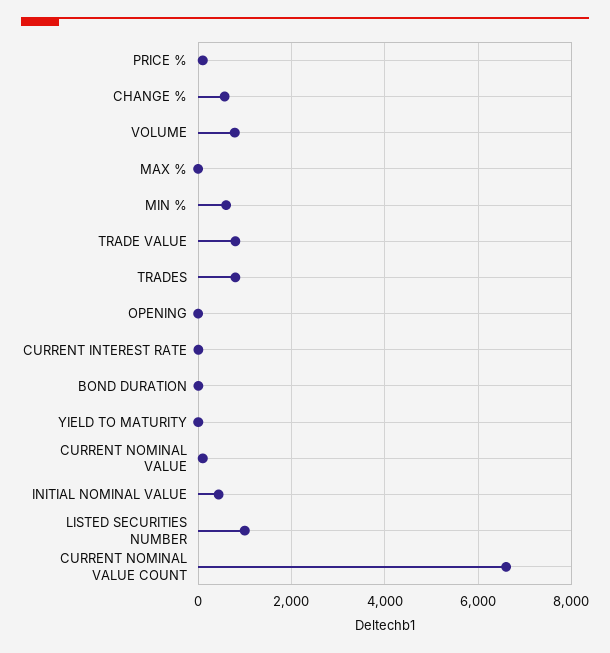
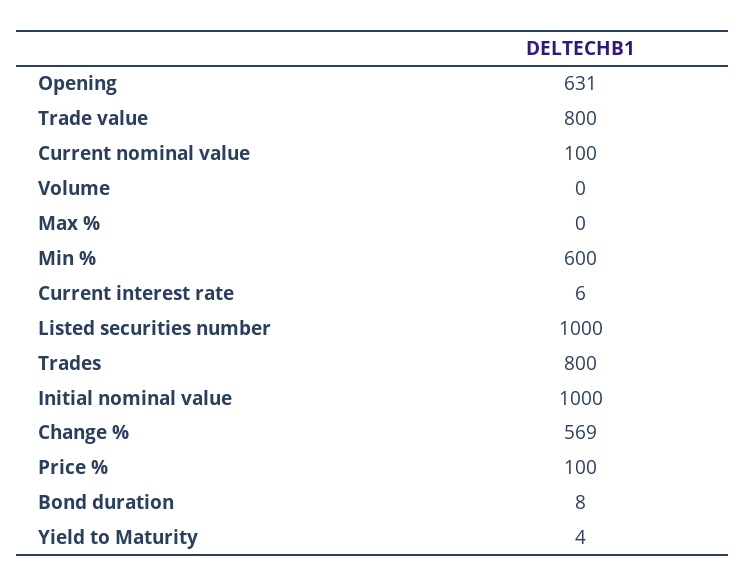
VOLUME: 800 -> 0
OPENING: 0 -> 631
INITIAL NOMINAL VALUE: 400 -> 1000
CURRENT NOMINAL VALUE COUNT: 6600 -> none

